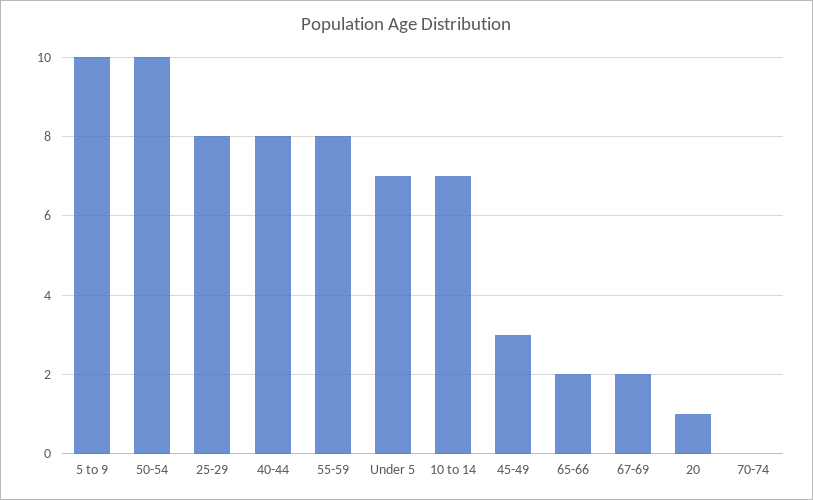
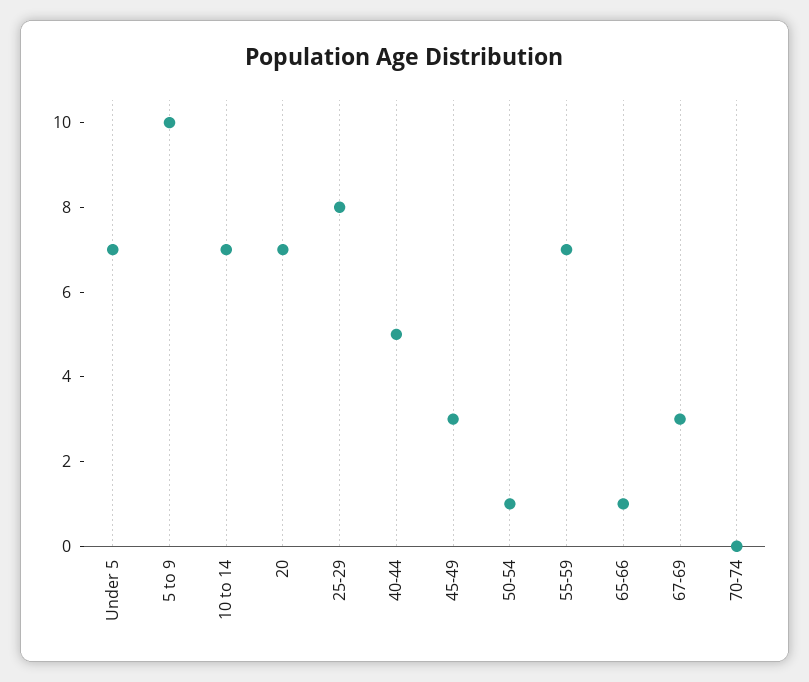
50-54: 10 -> 1
40-44: 8 -> 5
55-59: 8 -> 7
65-66: 2 -> 1
67-69: 2 -> 3
20: 1 -> 7

